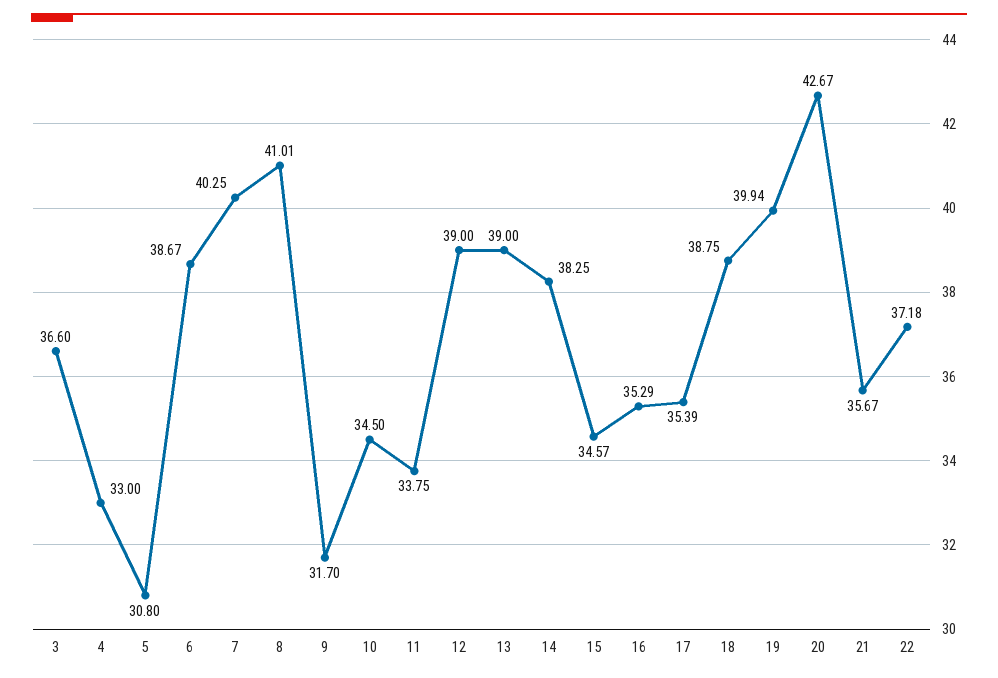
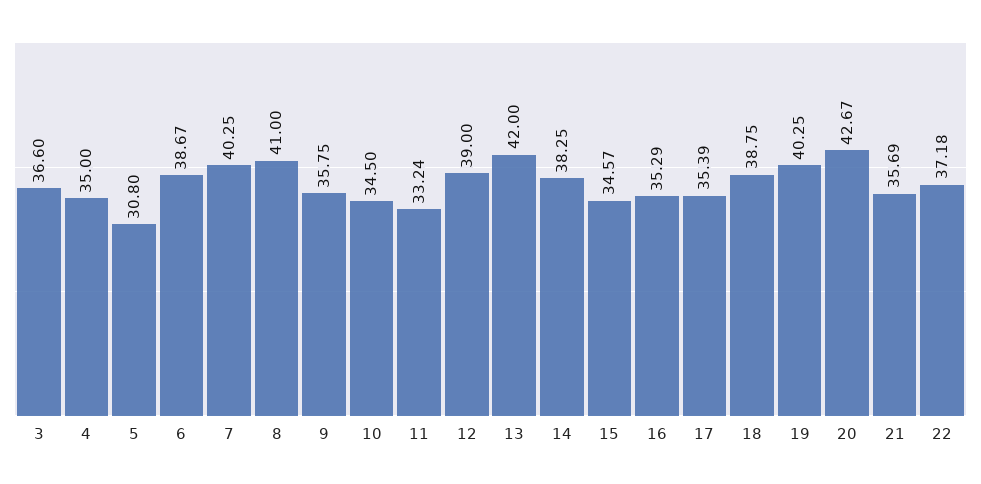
4: 33 -> 35
8: 41.01 -> 41
9: 31.7 -> 35.75
11: 33.75 -> 33.24
13: 39 -> 42
19: 39.94 -> 40.25
21: 35.67 -> 35.69

